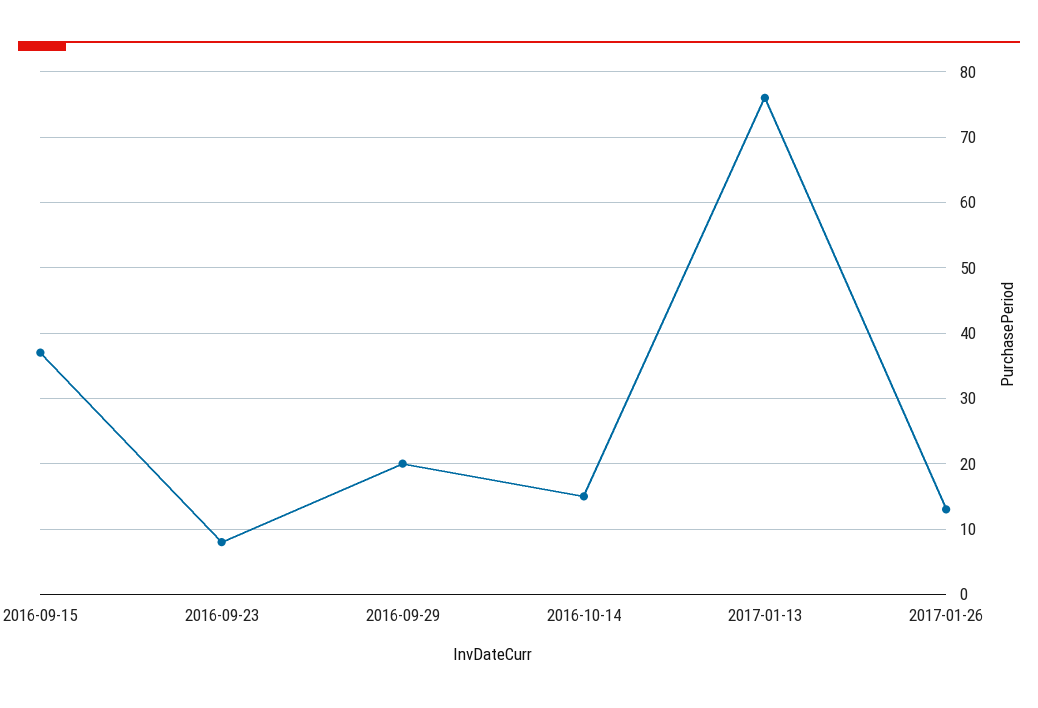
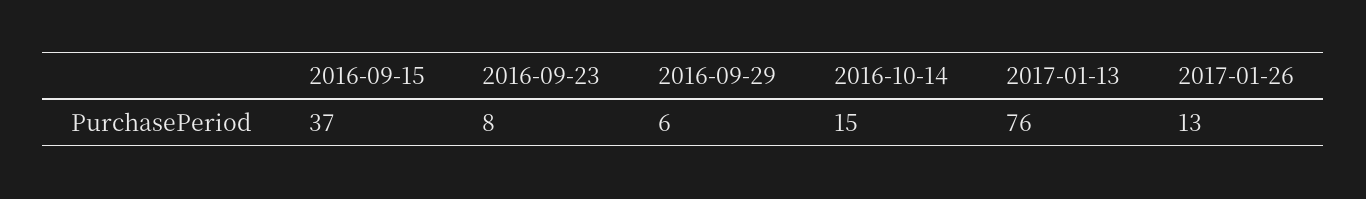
2016-09-29: 20 -> 6

